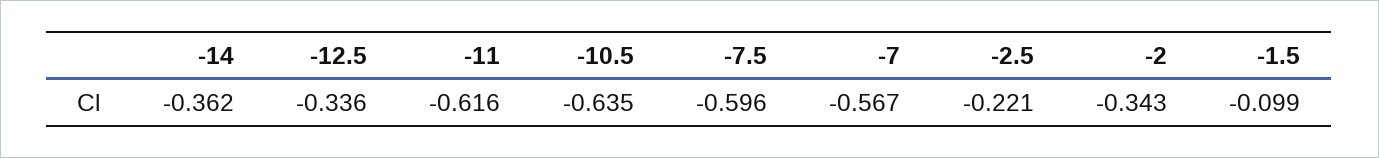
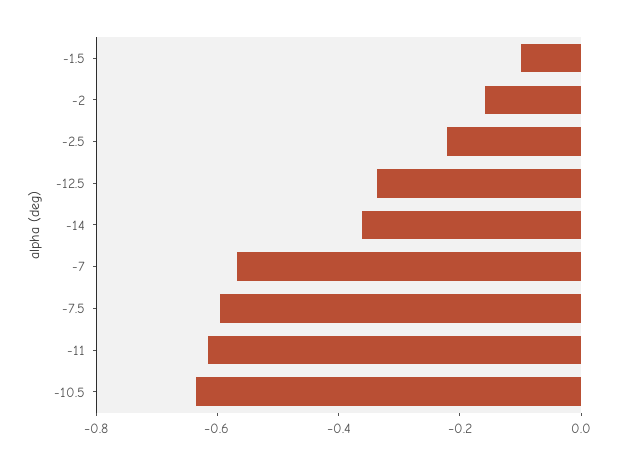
-2: -0.343 -> -0.15

